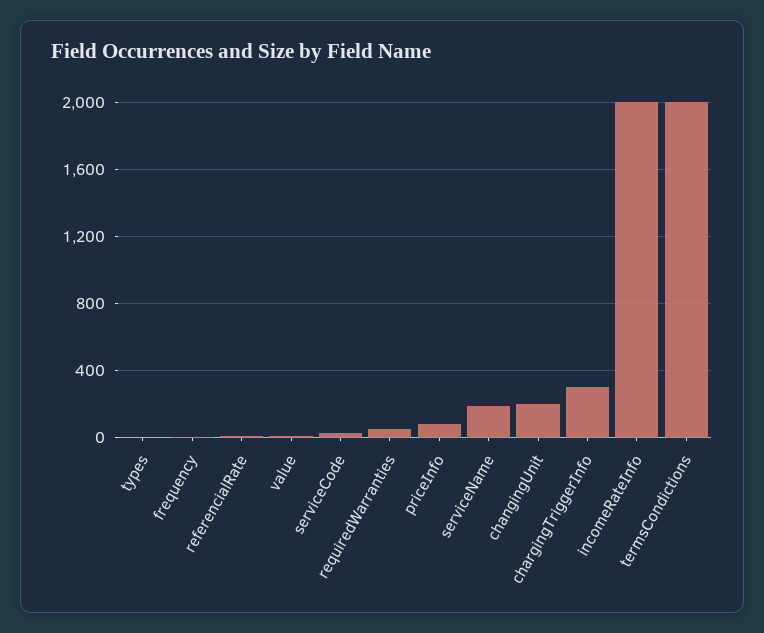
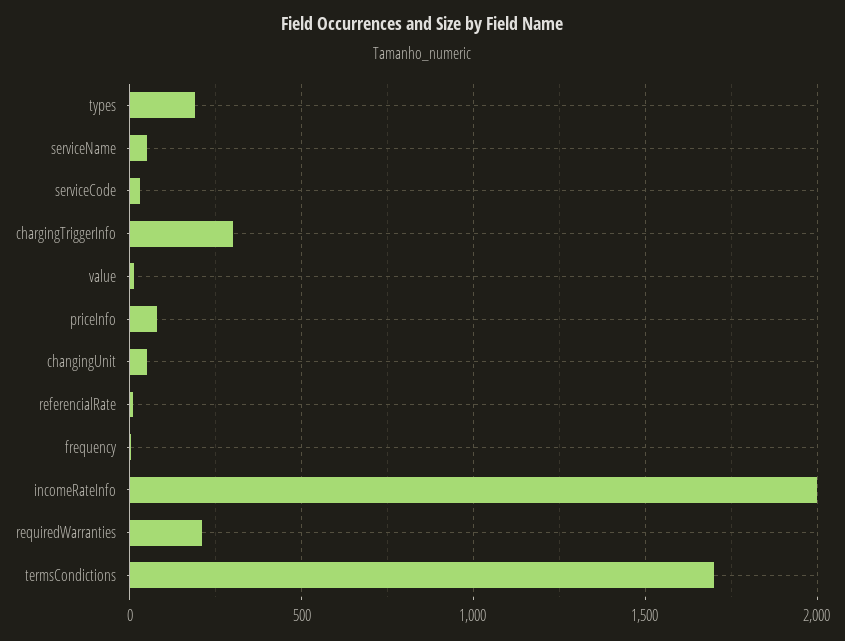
types: 0 -> 200
requiredWarranties: 50 -> 200
serviceName: 200 -> 50
changingUnit: 200 -> 50
termsCondictions: 2000 -> 1700

